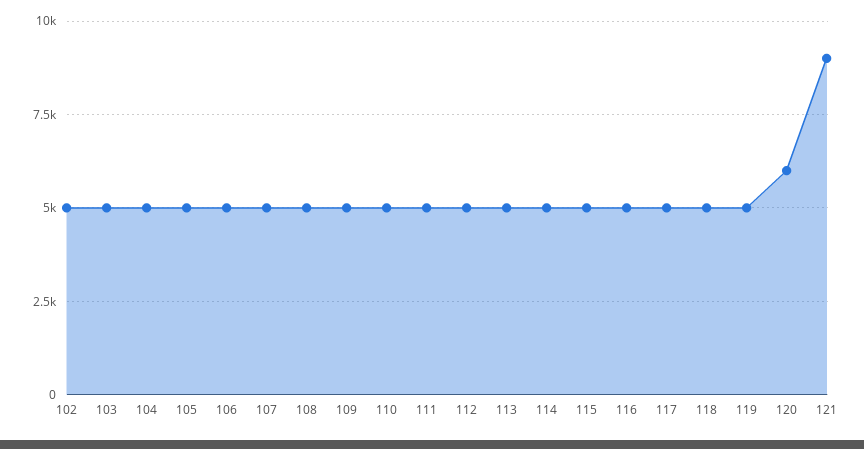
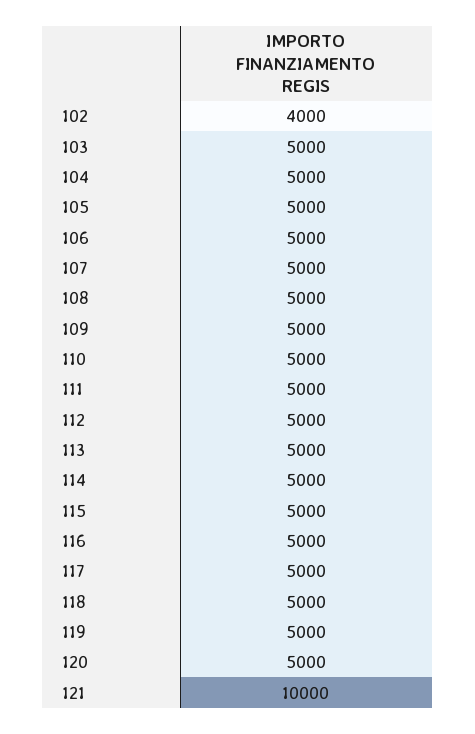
102: 5000 -> 4000
120: 6000 -> 5000
121: 9000 -> 10000

